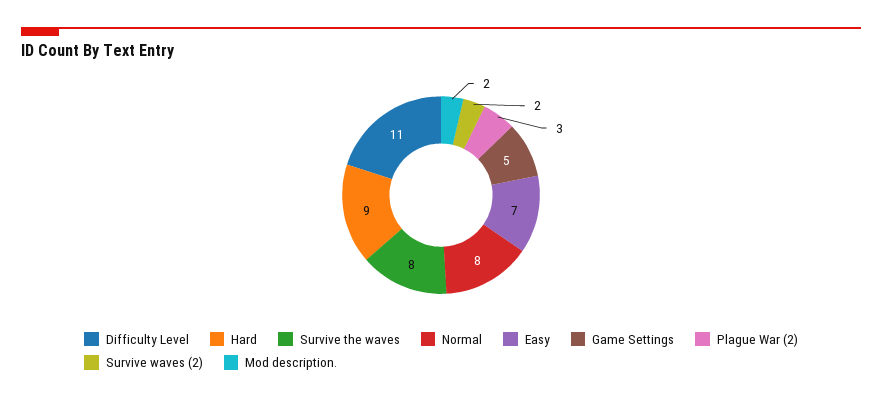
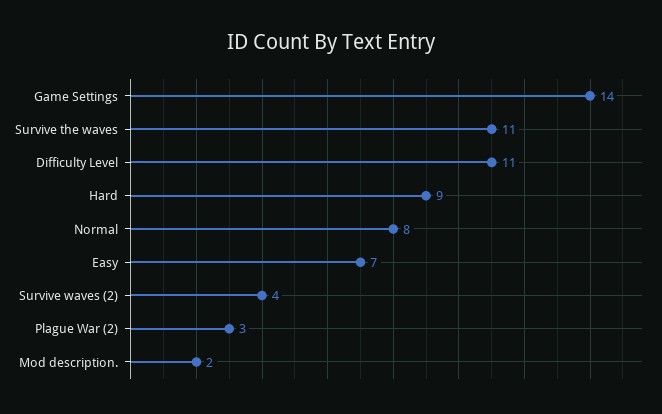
Survive the waves: 8 -> 11
Game Settings: 5 -> 14
Survive waves (2): 2 -> 4

